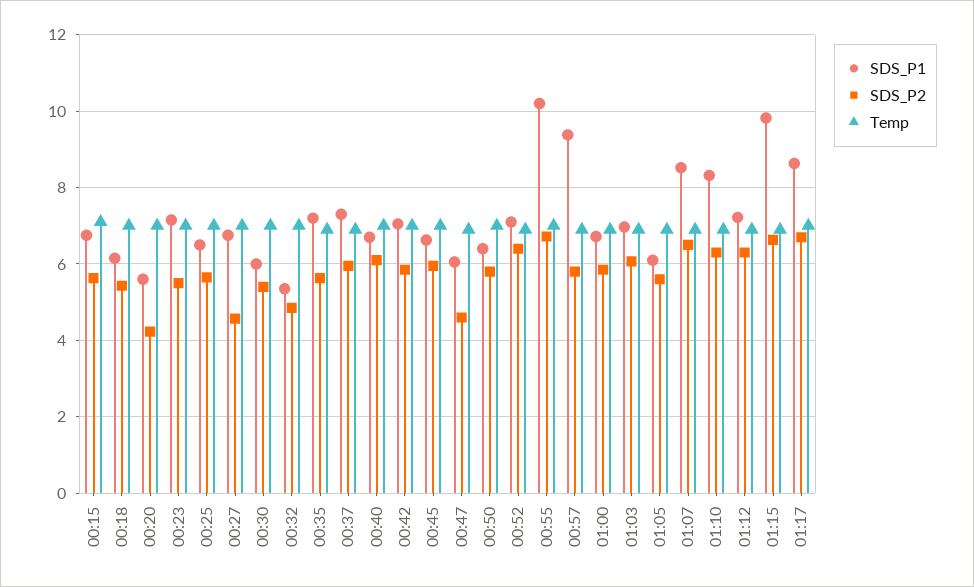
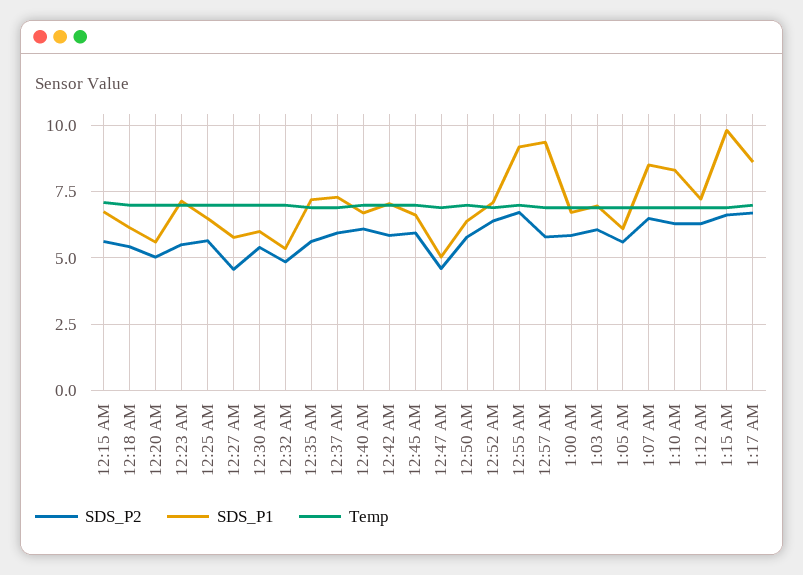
SDS_P2, 00:20: 4.2 -> 5
SDS_P1, 00:27: 6.8 -> 5.75
SDS_P1, 00:47: 6 -> 5
SDS_P1, 00:55: 10.2 -> 9.25

